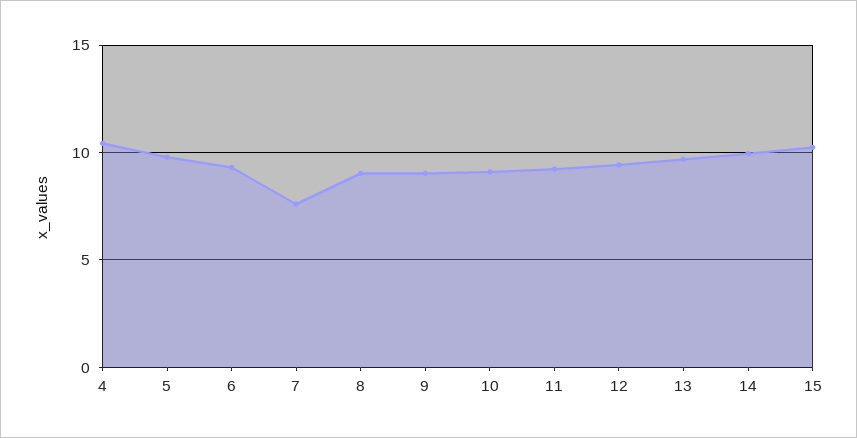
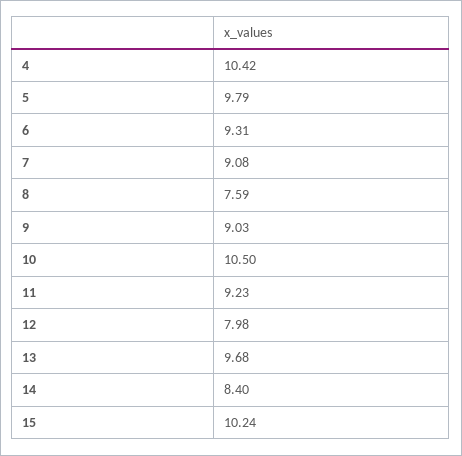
7: 7.5 -> 9.08
8: 9 -> 7.59
10: 9 -> 10.5
12: 9.5 -> 7.98
14: 10 -> 8.4

